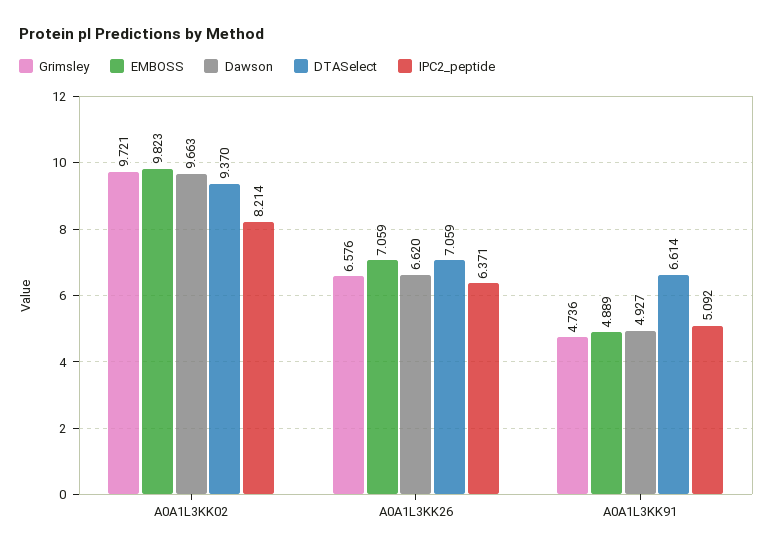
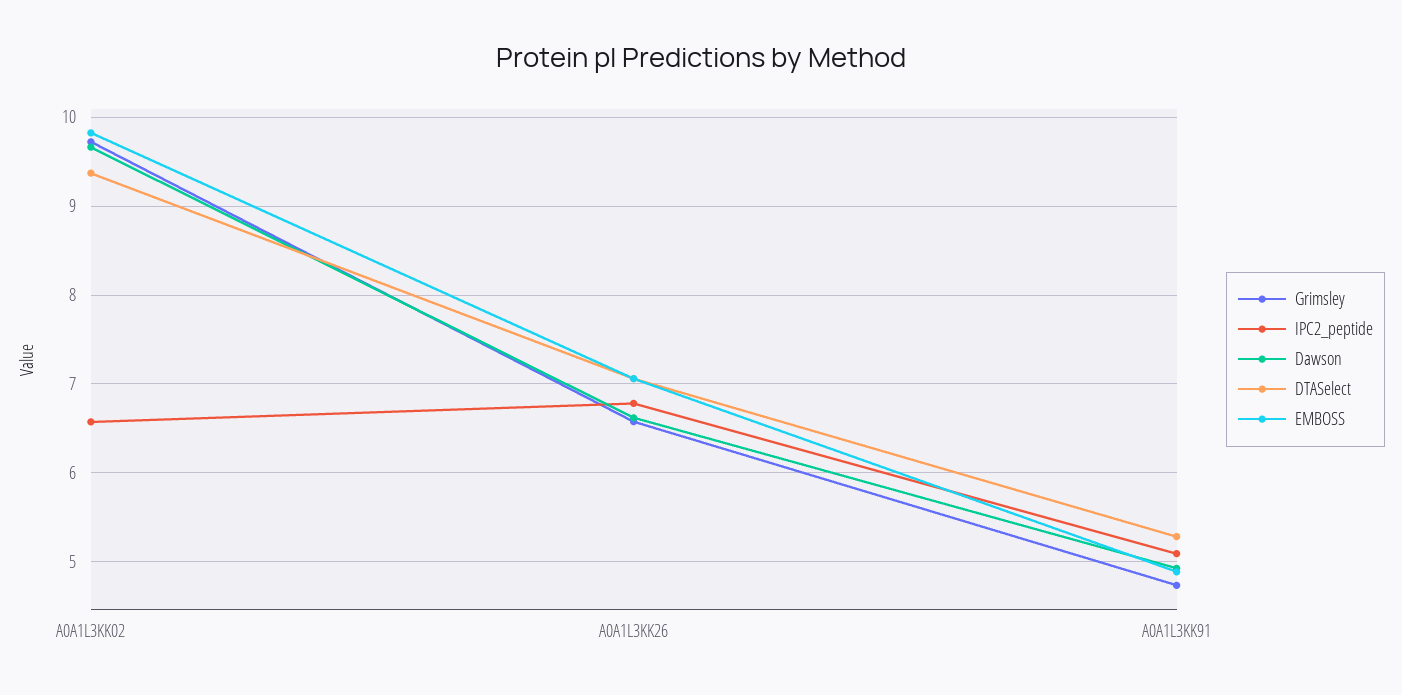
IPC2_peptide, A0A1L3KK02: 8.214 -> 6.6
IPC2_peptide, A0A1L3KK26: 6.371 -> 6.8
DTASelect, A0A1L3KK91: 6.614 -> 5.3

